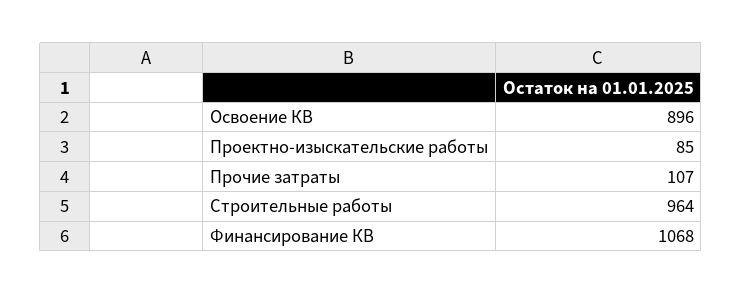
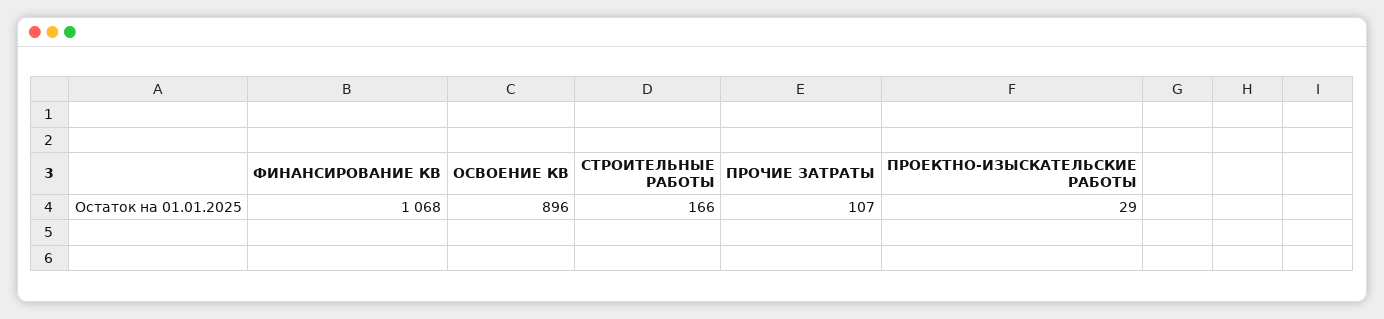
Проектно-изыскательские работы: 85 -> 29
Строительные работы: 964 -> 166

